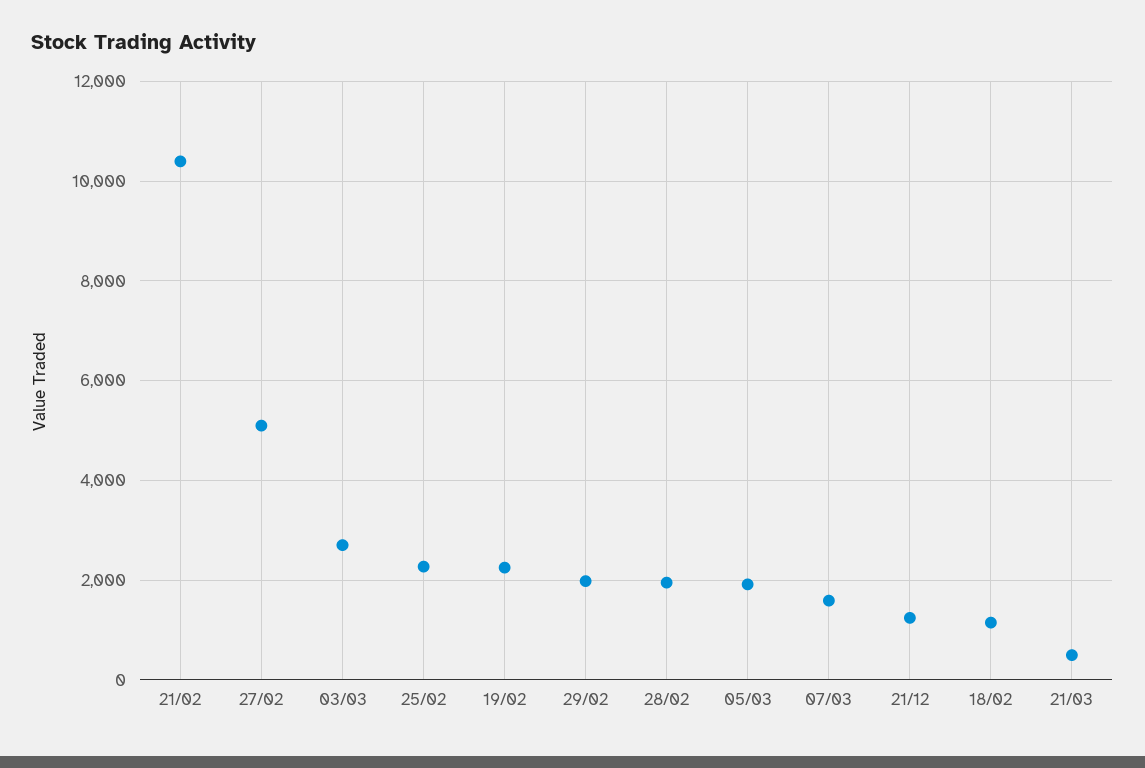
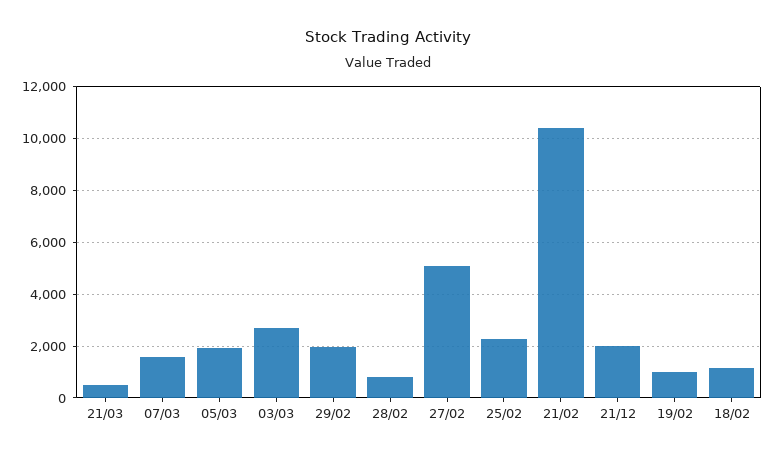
19/02: 2200 -> 1000
28/02: 2000 -> 750
21/12: 1200 -> 2000

